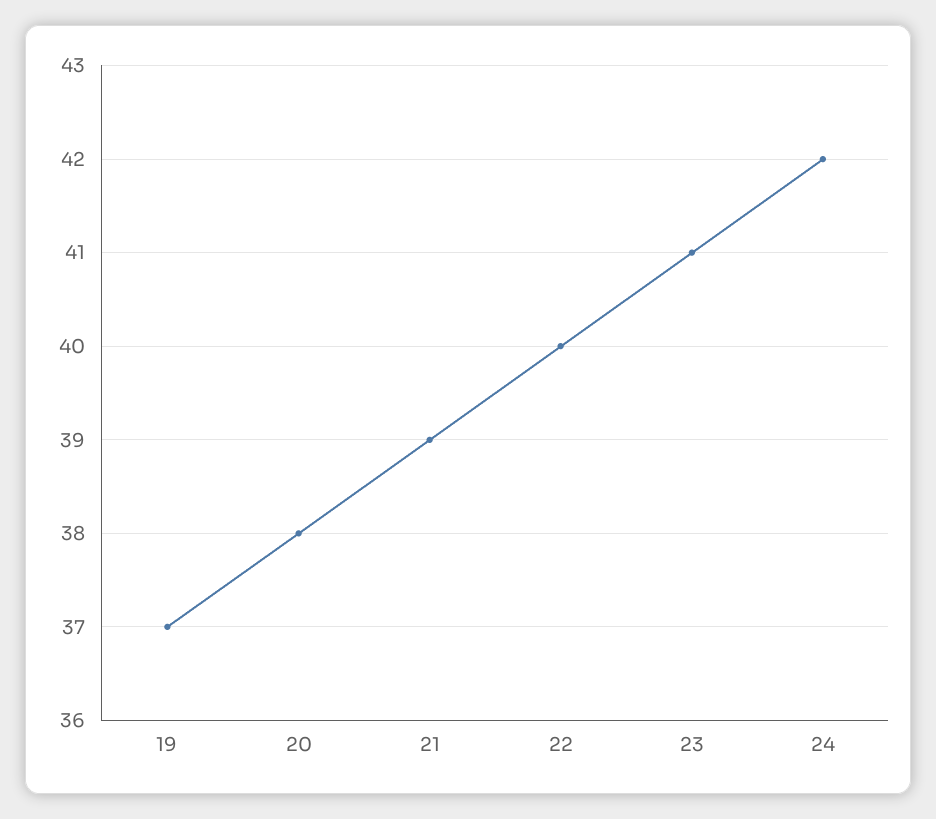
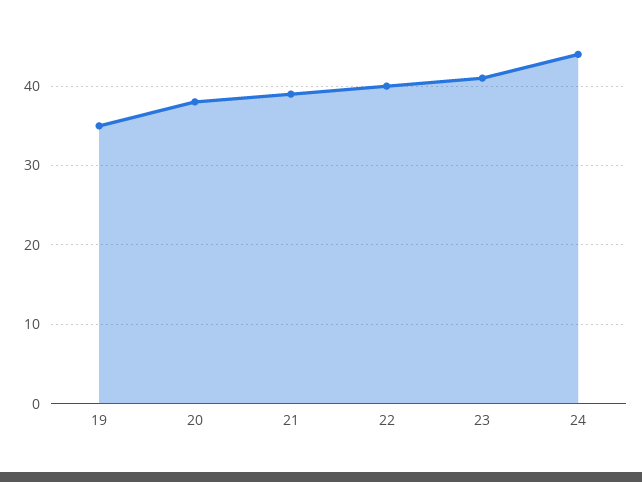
19: 37 -> 35
24: 42 -> 44

